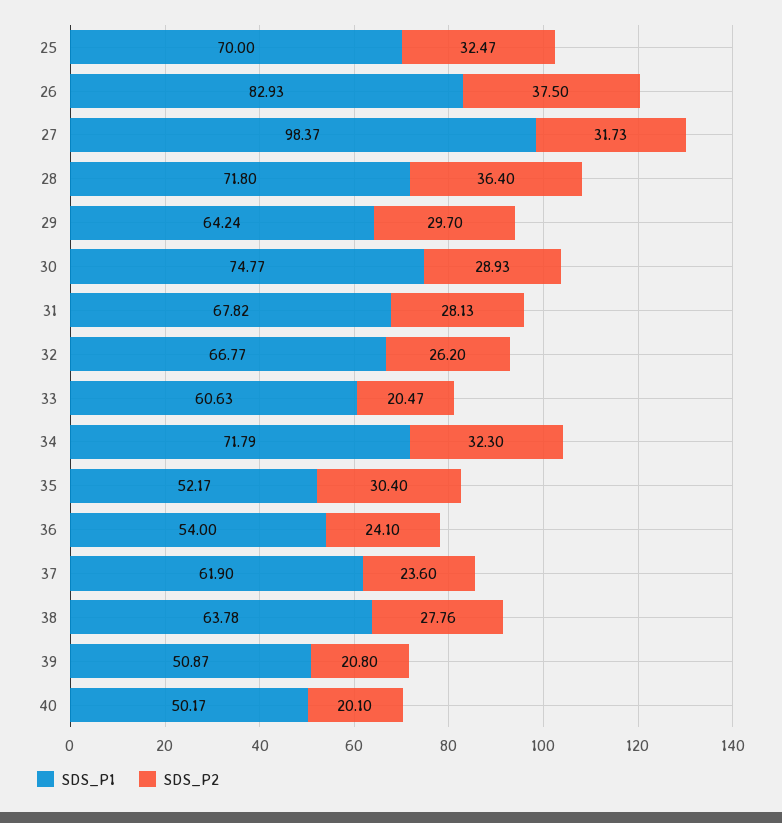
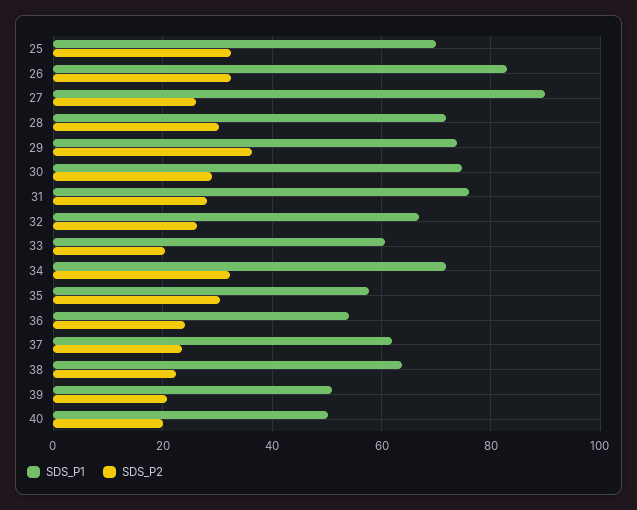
SDS_P2, 26: 37.5 -> 32
SDS_P1, 27: 98.37 -> 90
SDS_P2, 27: 31.73 -> 26
SDS_P2, 28: 36.4 -> 30
SDS_P1, 29: 64.24 -> 74
SDS_P2, 29: 29.7 -> 36
SDS_P1, 31: 67.82 -> 76
SDS_P1, 35: 52.17 -> 58
SDS_P2, 38: 27.76 -> 22

